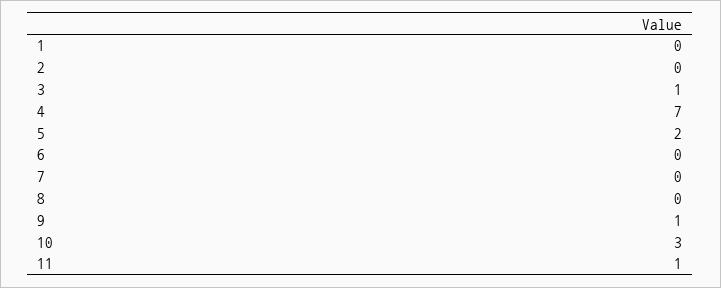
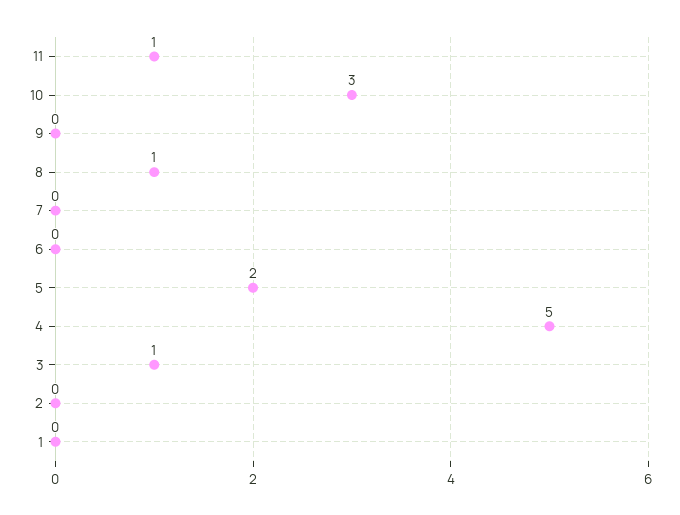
4: 7 -> 5
8: 0 -> 1
9: 1 -> 0

